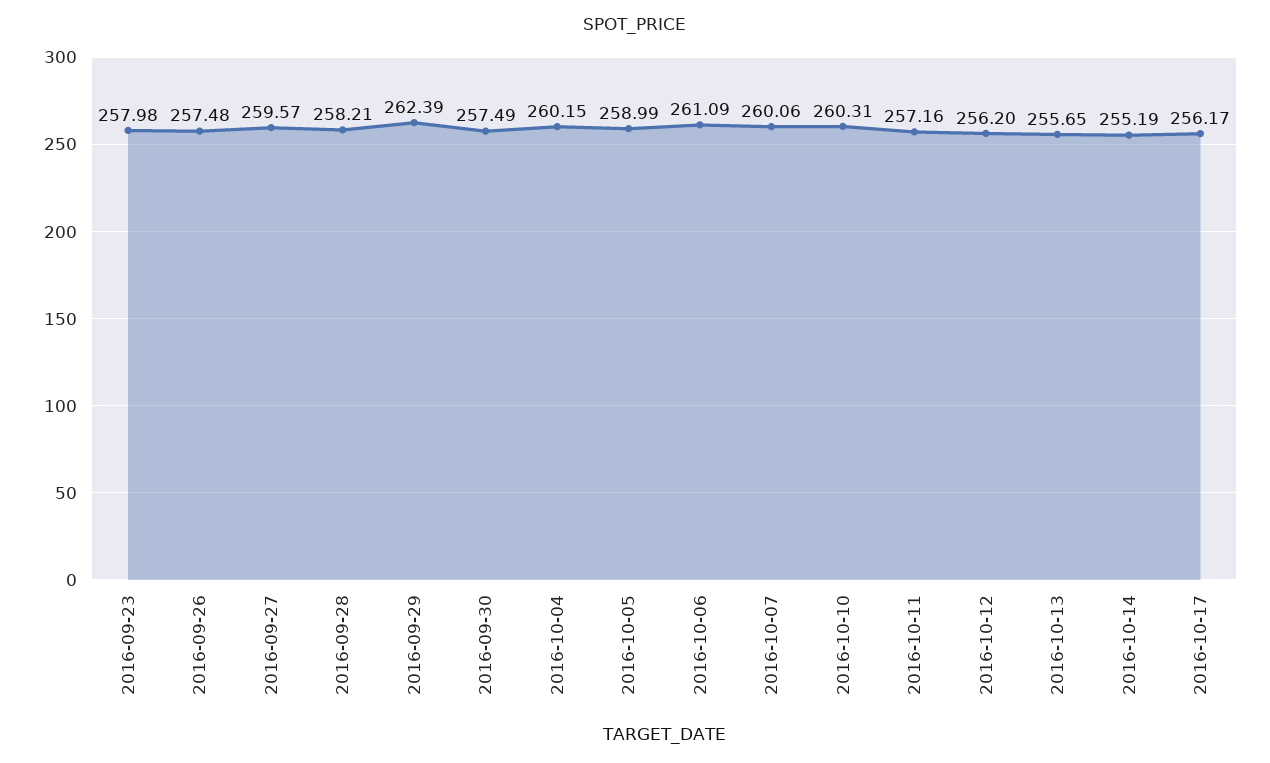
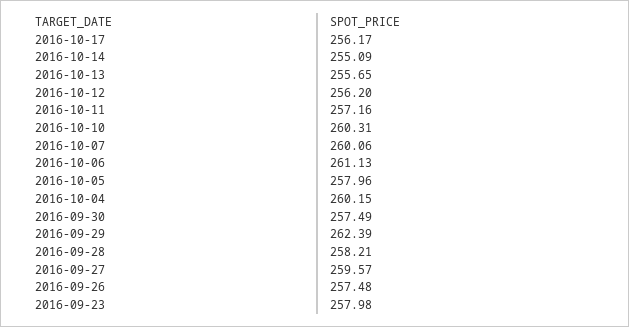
2016-10-05: 258.99 -> 257.96
2016-10-06: 261.09 -> 261.13
2016-10-14: 255.19 -> 255.09

